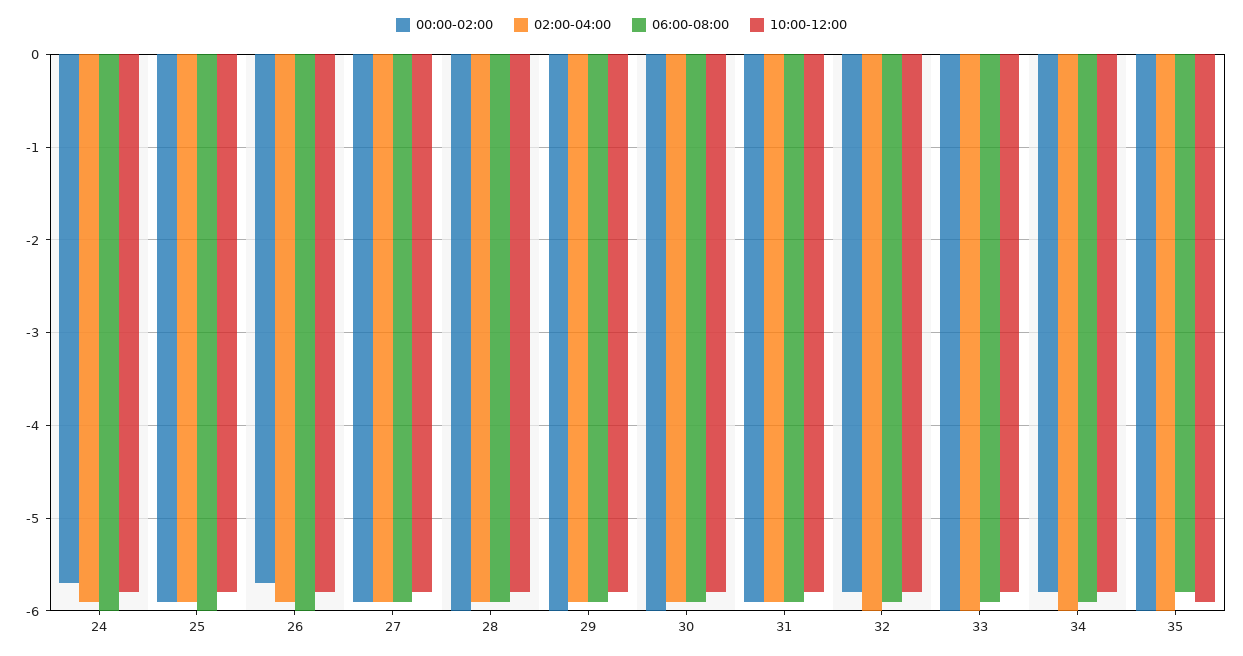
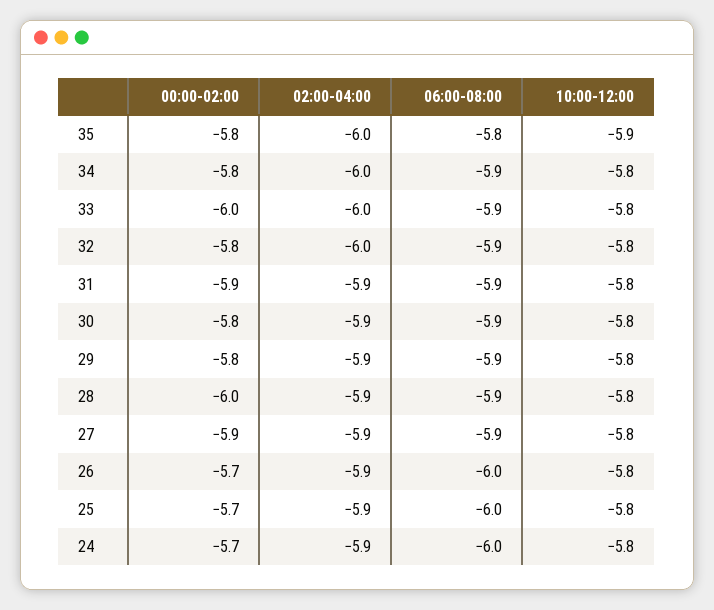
00:00-02:00, 25: -5.9 -> -5.7
00:00-02:00, 29: -6 -> -5.8
00:00-02:00, 30: -6 -> -5.8
00:00-02:00, 35: -6 -> -5.8

